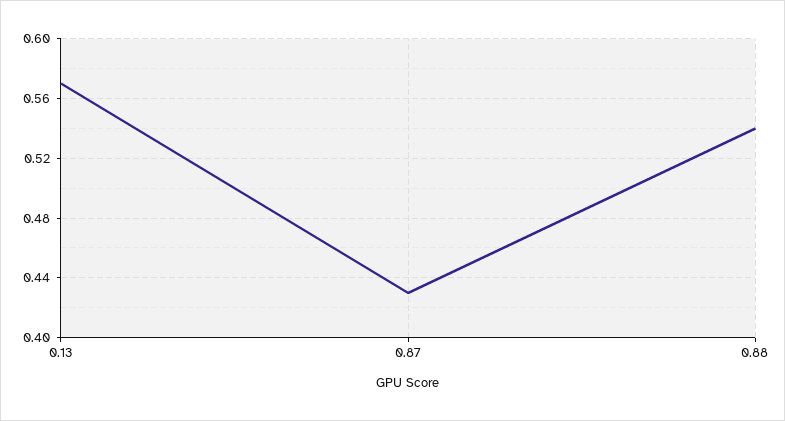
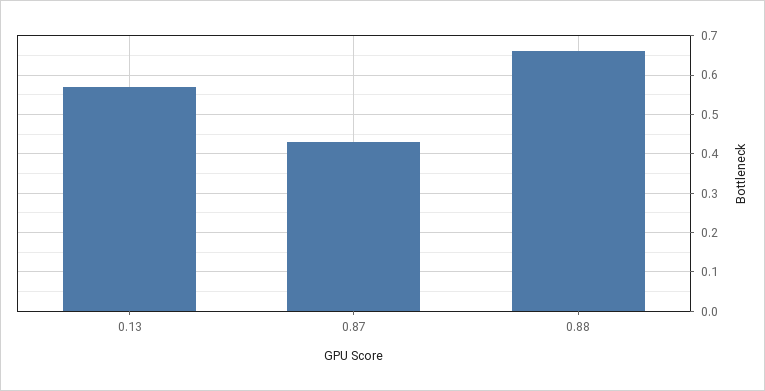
0.88: 0.54 -> 0.65

